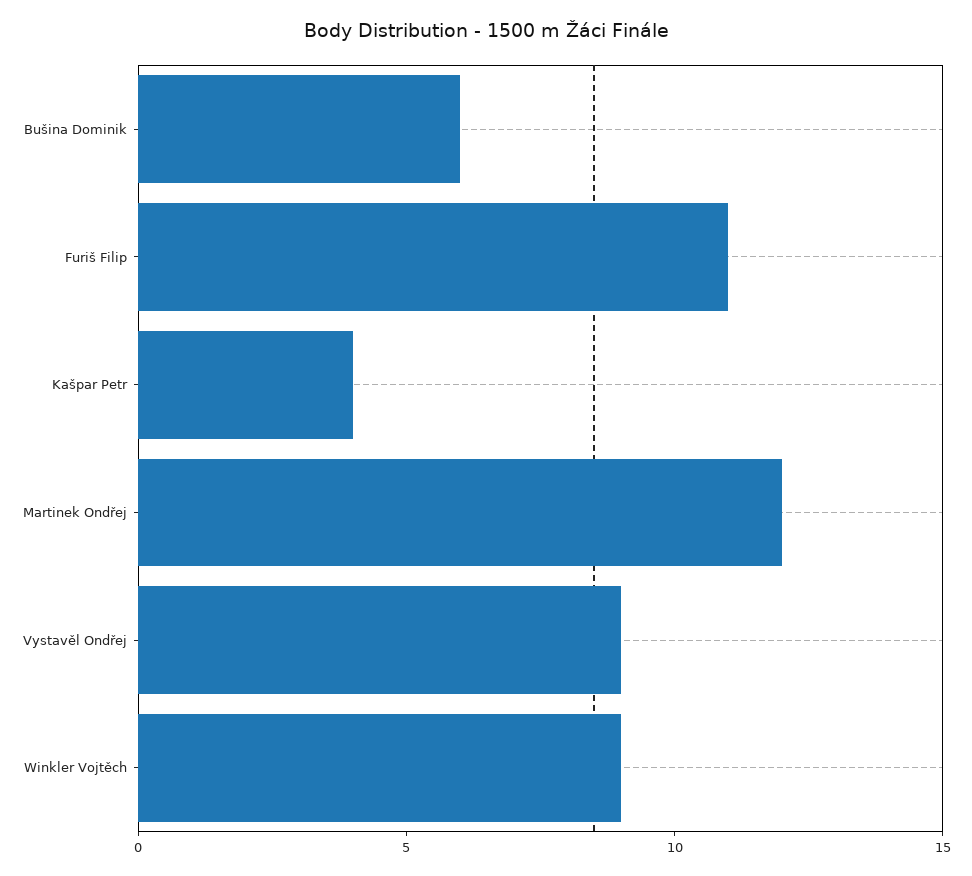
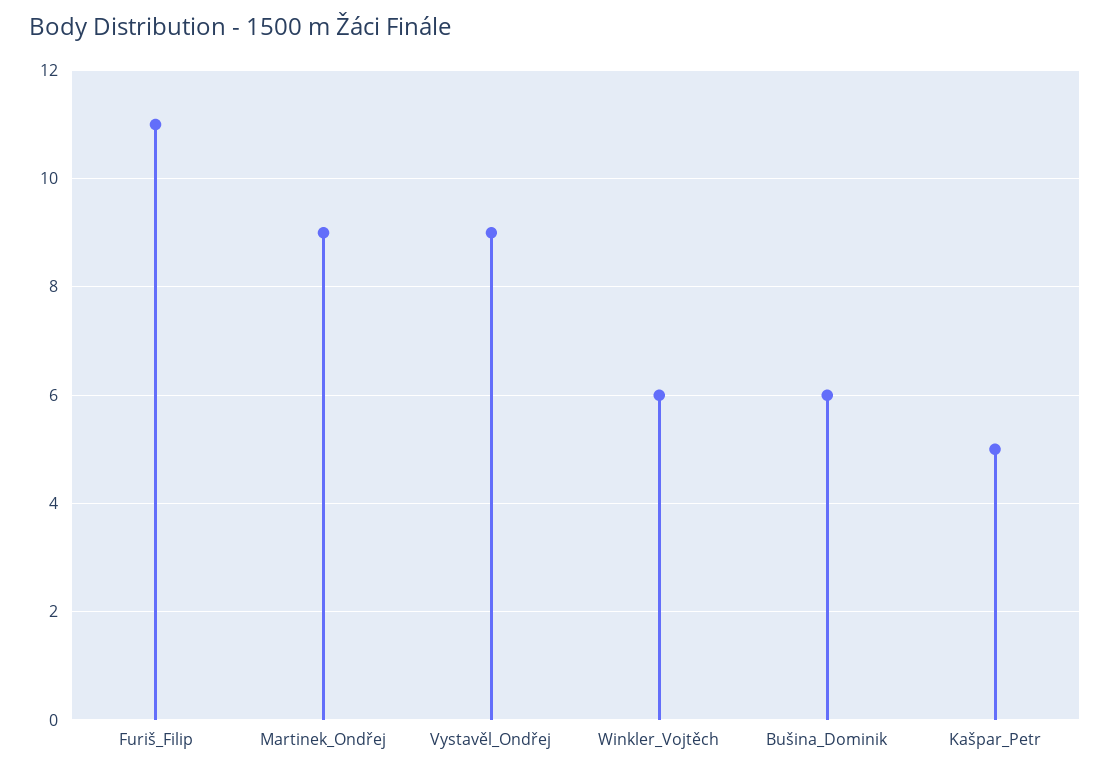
Kašpar Petr: 4 -> 5
Martinek Ondřej: 12 -> 9
Winkler Vojtěch: 9 -> 6

